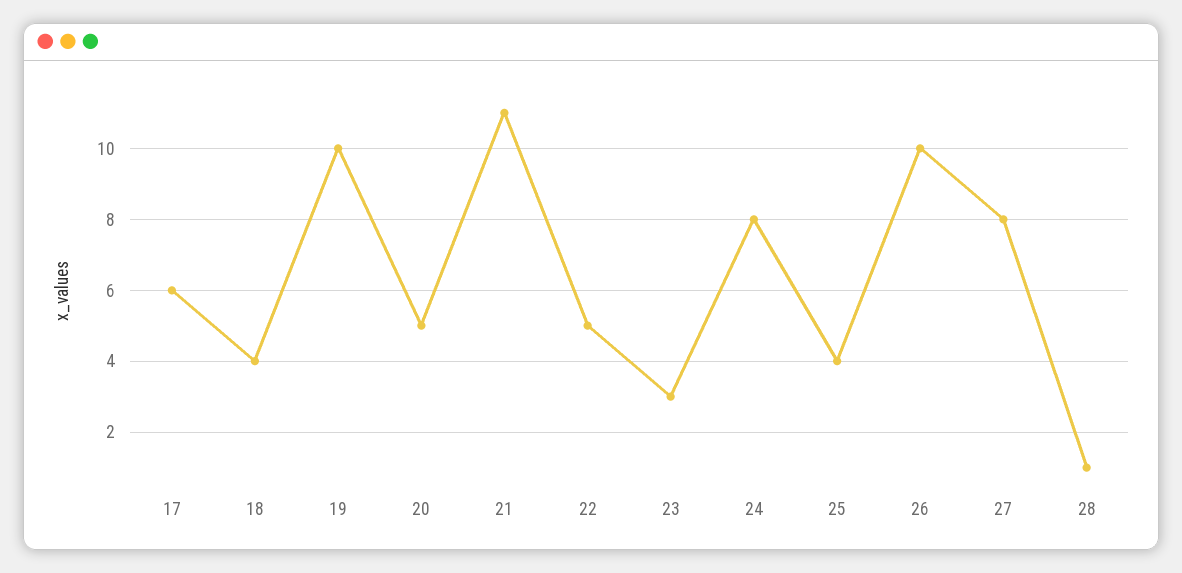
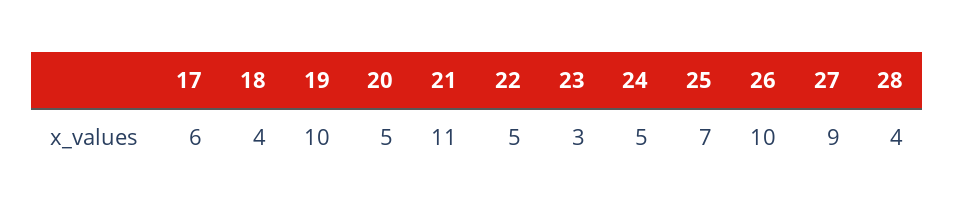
24: 8 -> 5
25: 4 -> 7
27: 8 -> 9
28: 1 -> 4

